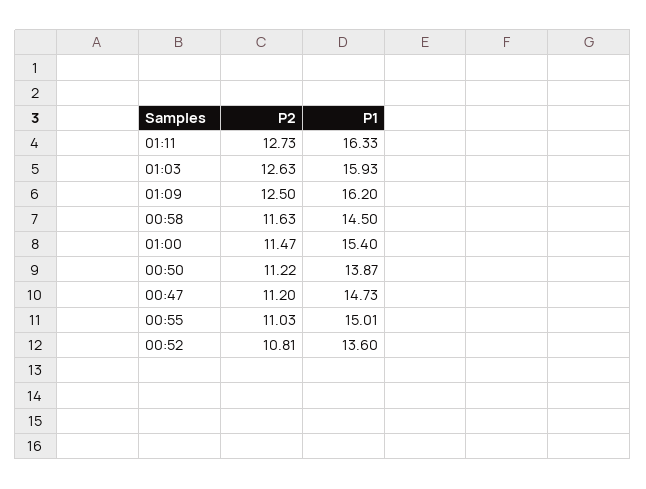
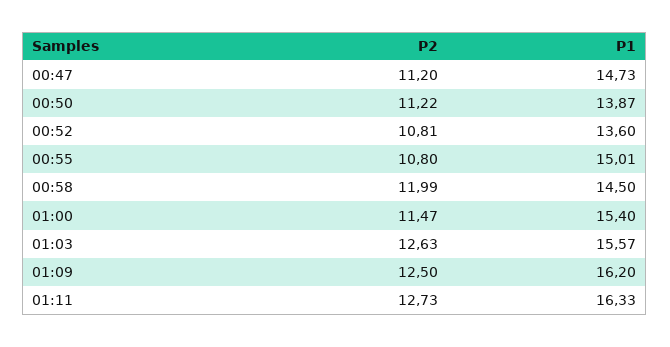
P1, 01:03: 15.93 -> 15.57
P2, 00:58: 11.63 -> 11.99
P2, 00:55: 11.03 -> 10.8

